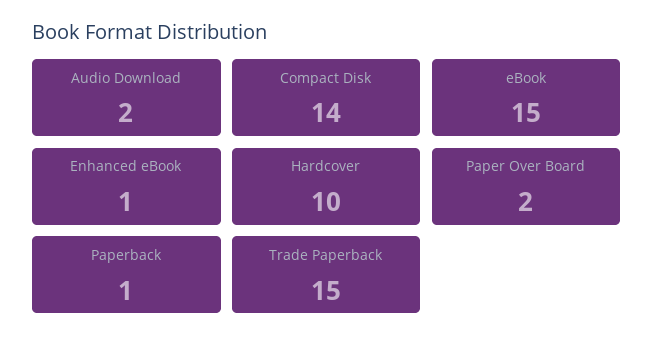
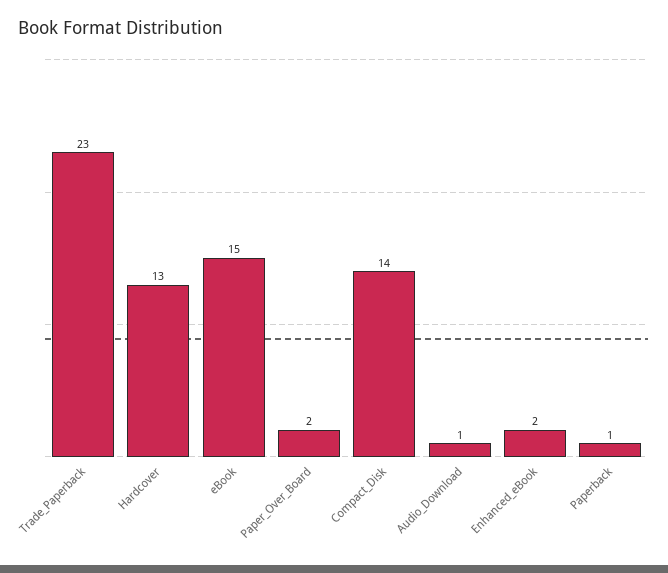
Audio Download: 2 -> 1
Enhanced eBook: 1 -> 2
Hardcover: 10 -> 13
Trade Paperback: 15 -> 23

